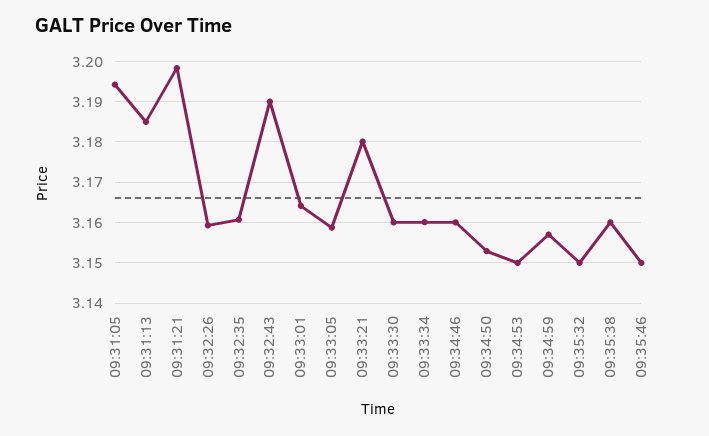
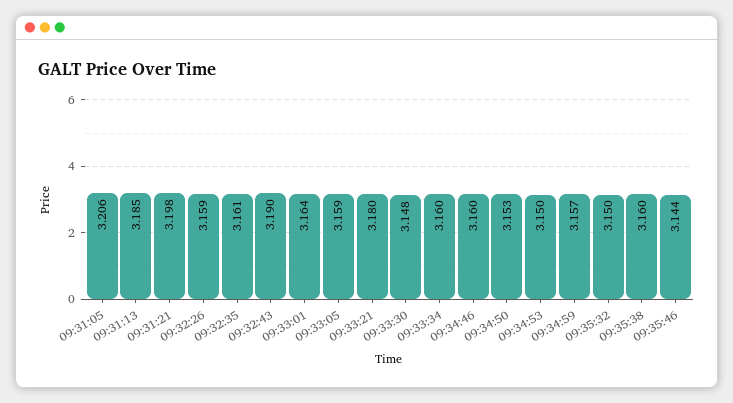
09:31:05: 3.194 -> 3.206
09:33:30: 3.16 -> 3.148
09:35:46: 3.15 -> 3.144

